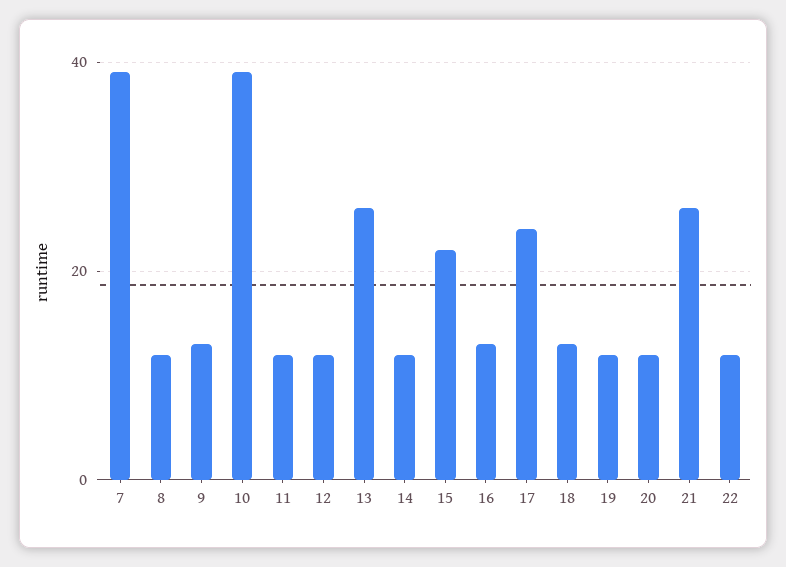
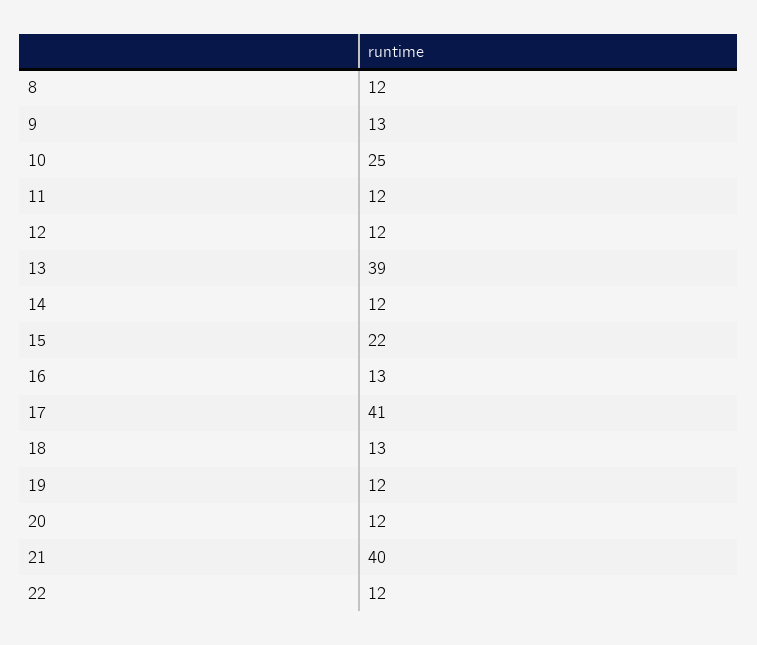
7: 40 -> none
10: 40 -> 25
13: 25 -> 39
17: 25 -> 41
21: 25 -> 40

